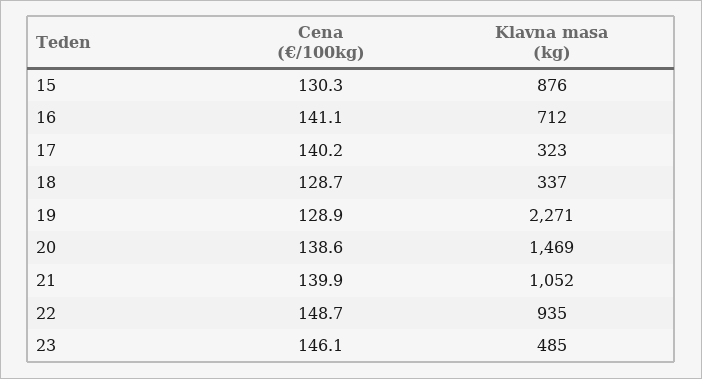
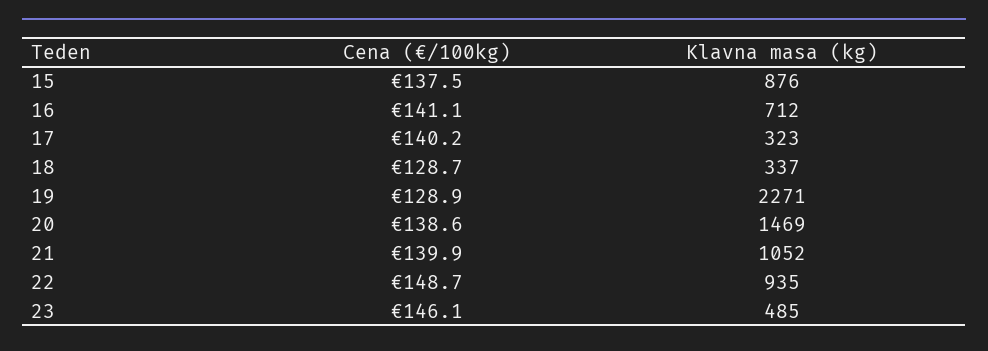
Cena (€/100kg), 15: 130.3 -> 137.5

